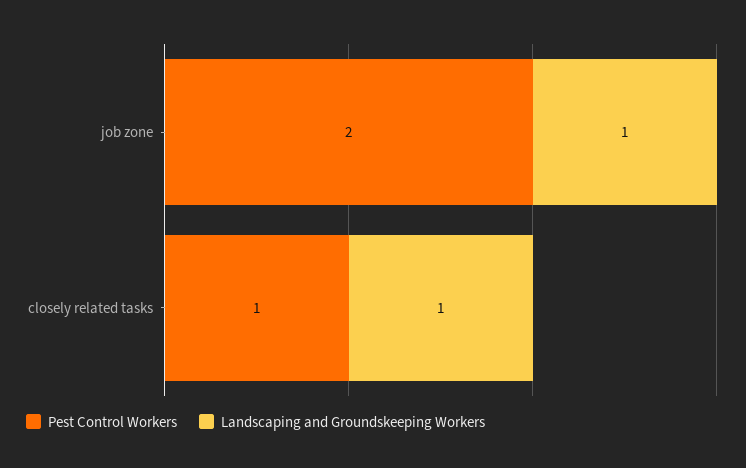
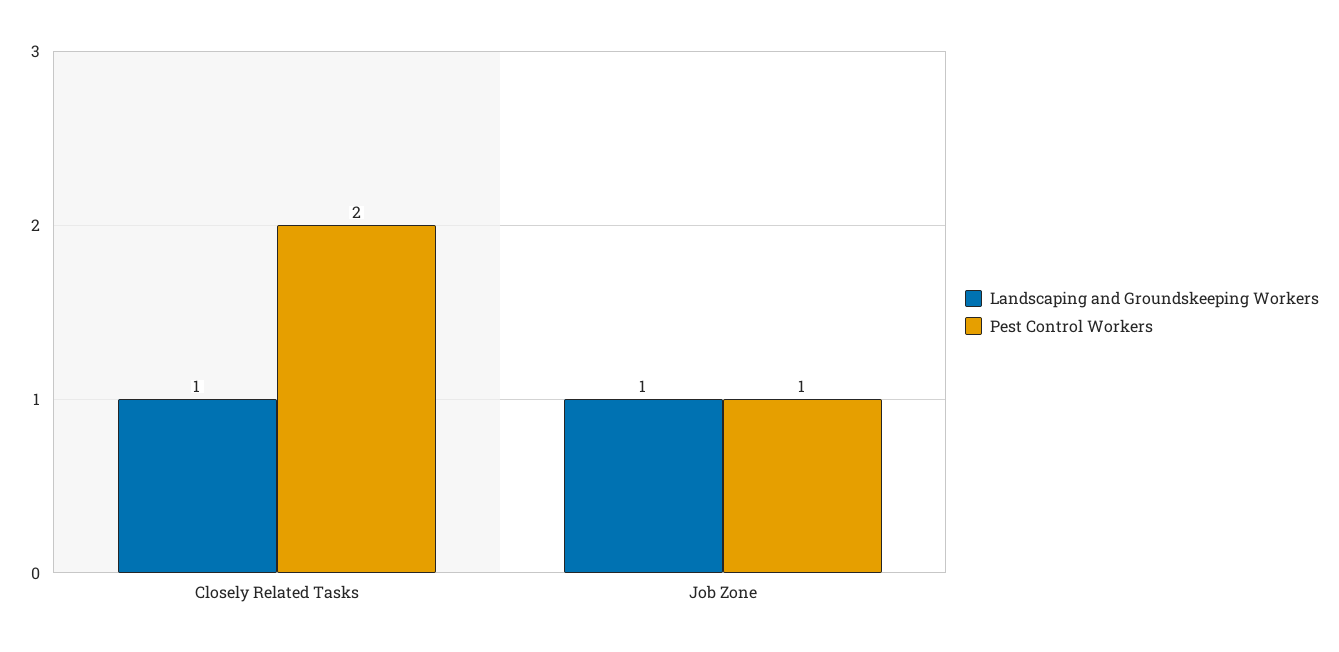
Pest Control Workers, job zone: 2 -> 1
Pest Control Workers, closely related tasks: 1 -> 2

